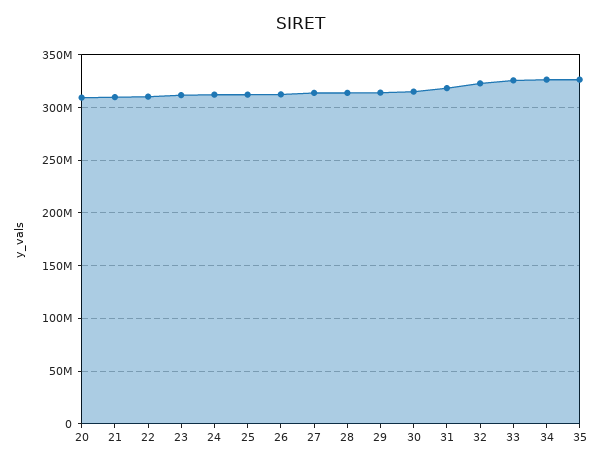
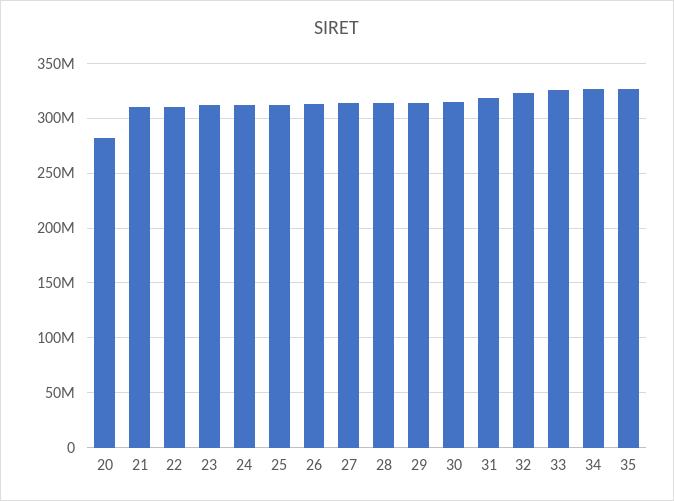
20: 310000000 -> 280000000

